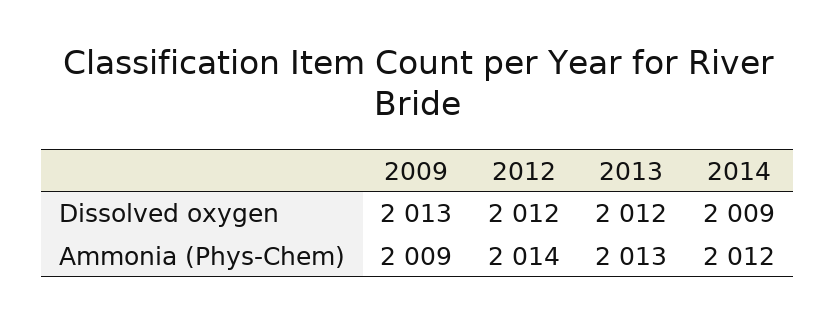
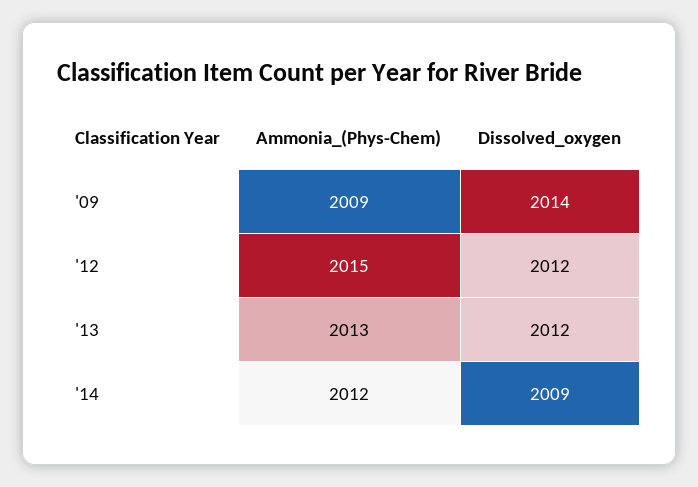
2009, Dissolved oxygen: 2013 -> 2014
2012, Ammonia (Phys-Chem): 2014 -> 2015

